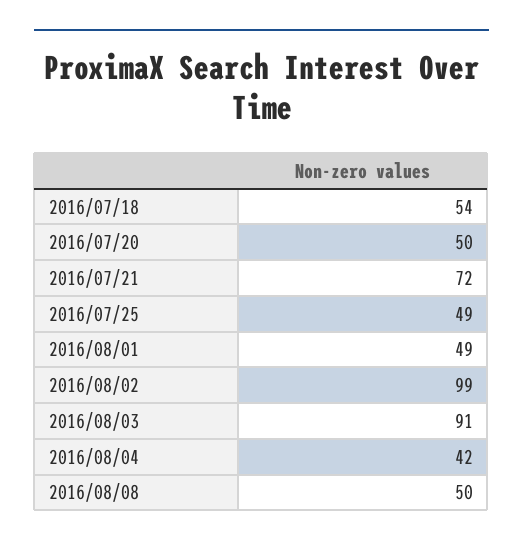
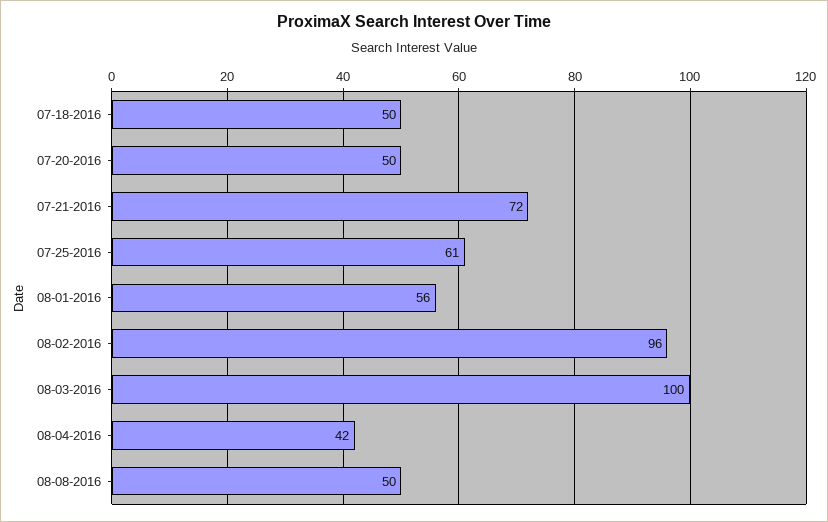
2016/07/18: 54 -> 50
2016/07/25: 49 -> 61
2016/08/01: 49 -> 56
2016/08/02: 99 -> 96
2016/08/03: 91 -> 100

